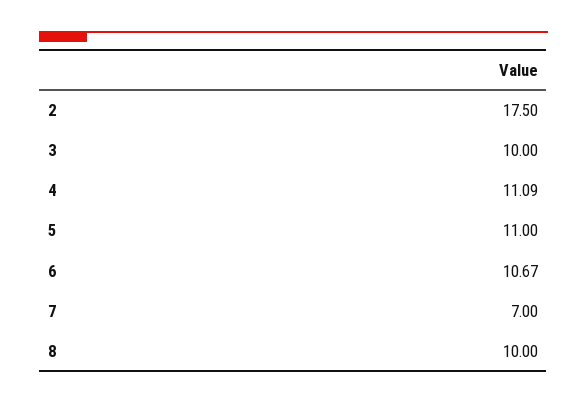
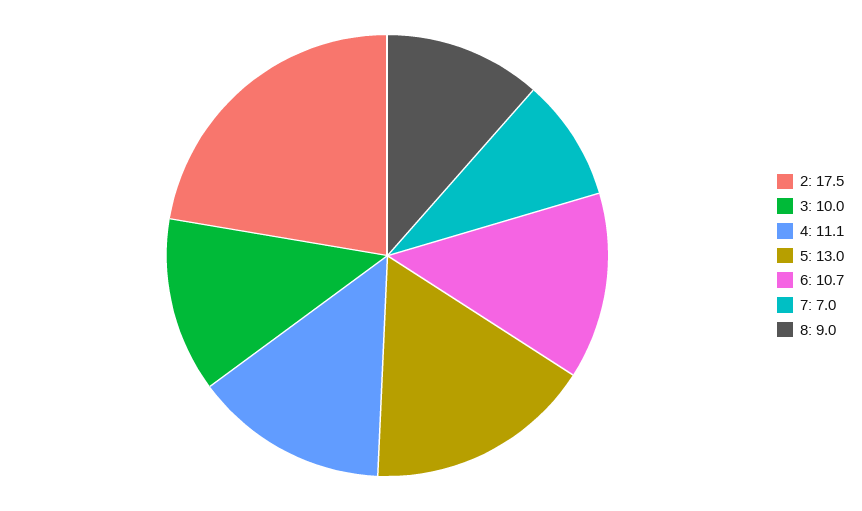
5: 11 -> 13
8: 10 -> 9

